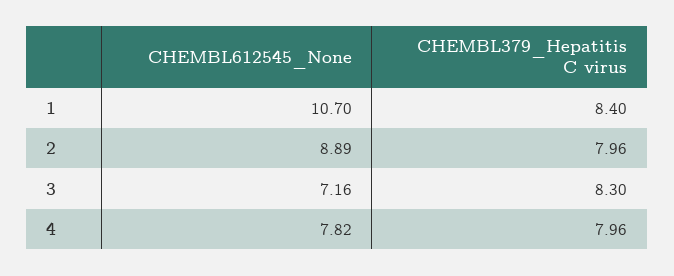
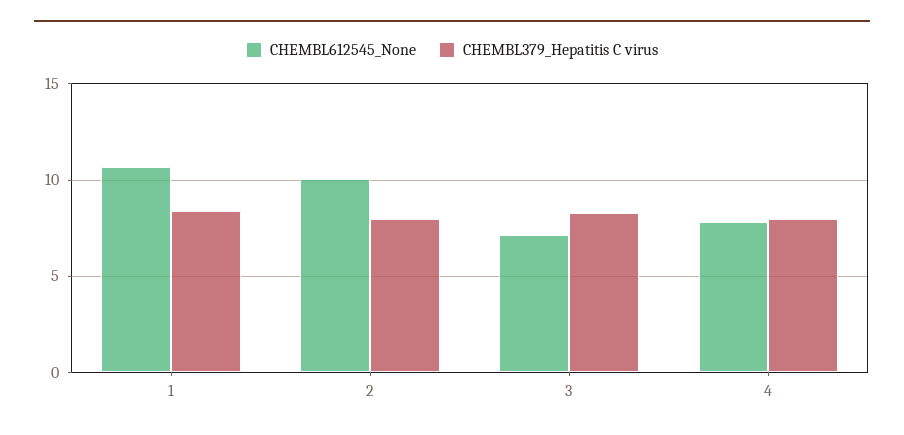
CHEMBL612545_None, 2: 8.89 -> 10

